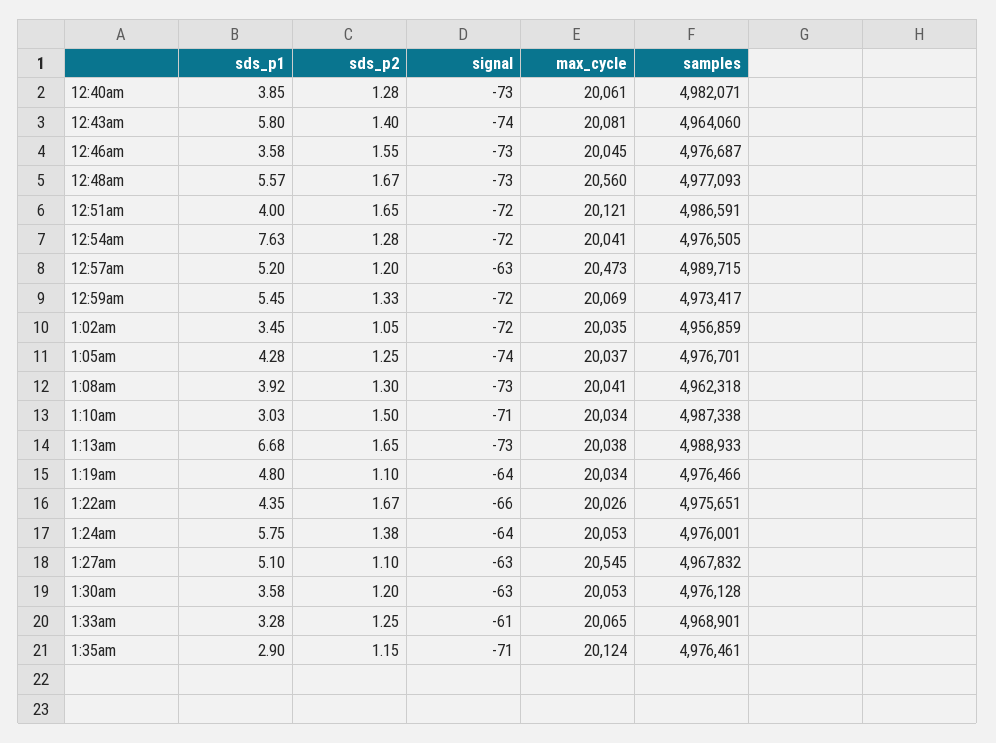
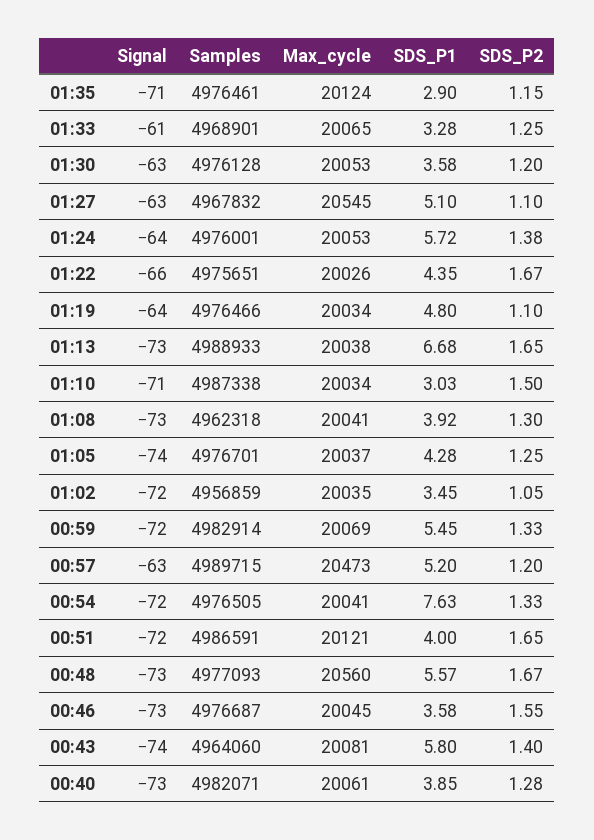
sds_p2, 12:54am: 1.28 -> 1.33
samples, 12:59am: 4973417 -> 4982914
sds_p1, 1:24am: 5.75 -> 5.72

